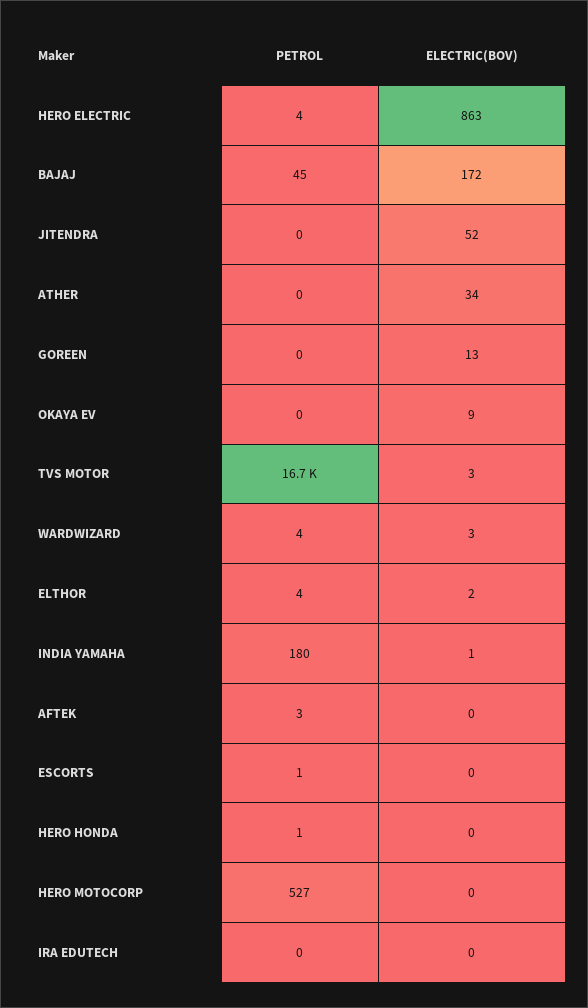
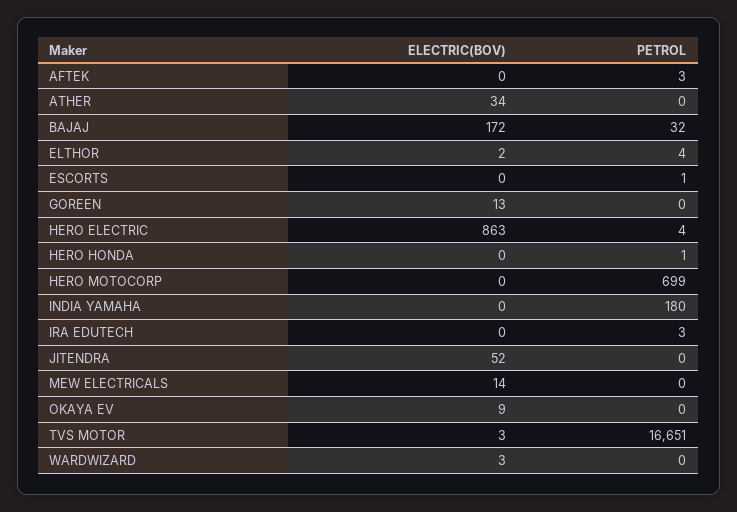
PETROL, BAJAJ: 45 -> 32
PETROL, WARDWIZARD: 4 -> 0
ELECTRIC(BOV), INDIA YAMAHA: 1 -> 0
PETROL, HERO MOTOCORP: 527 -> 699
PETROL, IRA EDUTECH: 0 -> 3
ELECTRIC(BOV), MEW ELECTRICALS: none -> 14
PETROL, MEW ELECTRICALS: none -> 0

